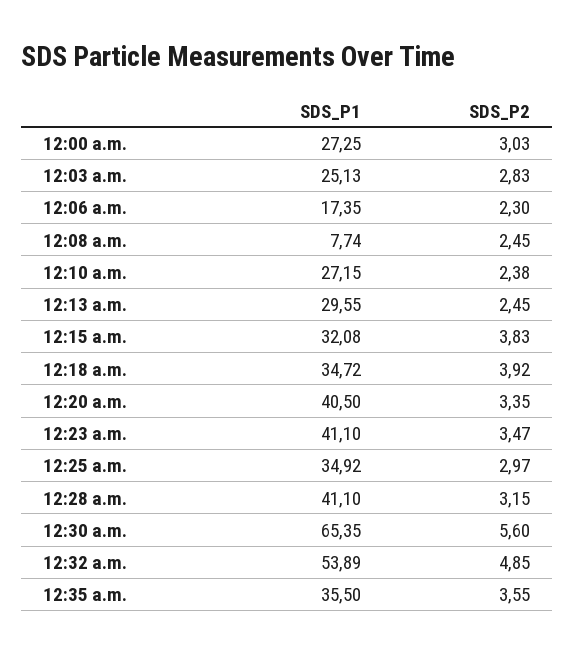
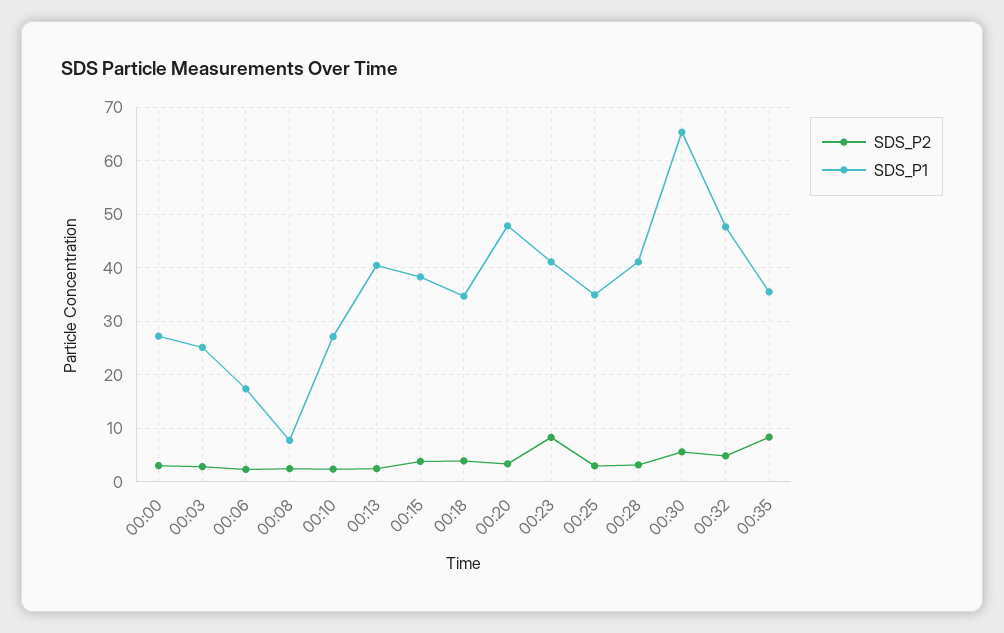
SDS_P1, 12:13 a.m.: 29.55 -> 40
SDS_P1, 12:15 a.m.: 32.08 -> 38
SDS_P1, 12:20 a.m.: 40.5 -> 48
SDS_P2, 12:23 a.m.: 3.47 -> 8
SDS_P1, 12:32 a.m.: 53.89 -> 48
SDS_P2, 12:35 a.m.: 3.55 -> 8

